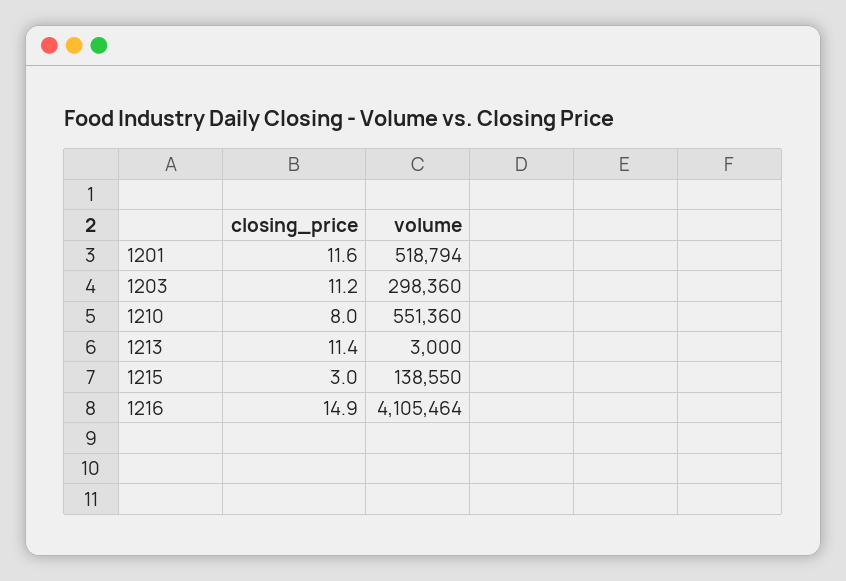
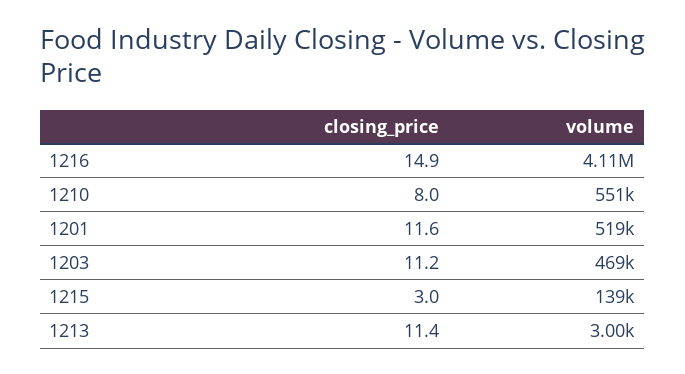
volume, 1203: 298360 -> 469000

